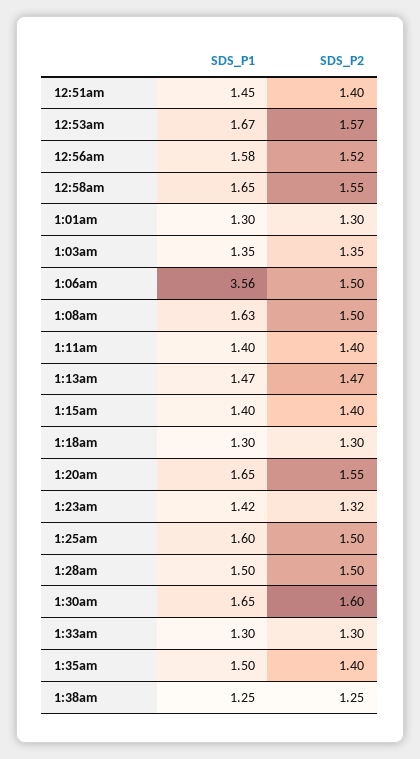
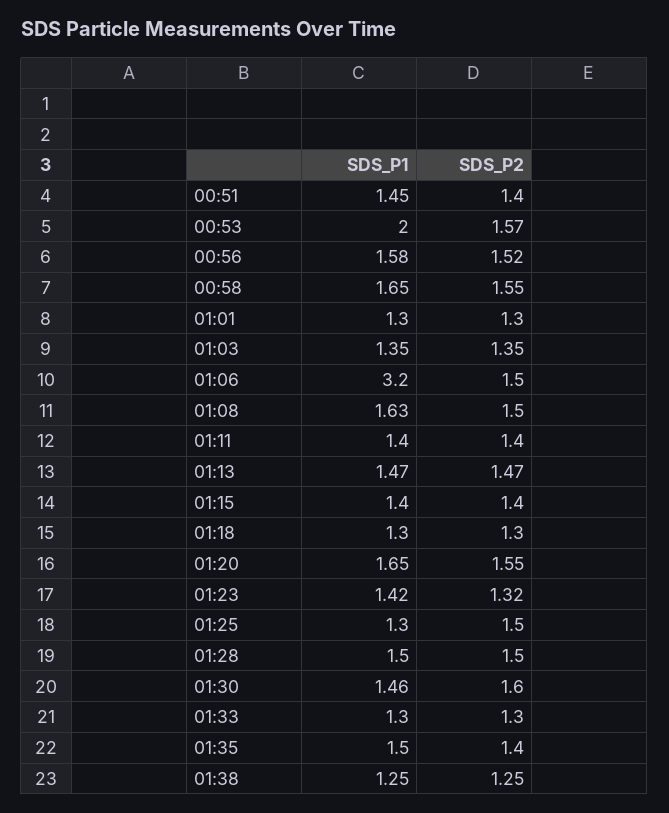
SDS_P1, 12:53am: 1.67 -> 2
SDS_P1, 1:06am: 3.56 -> 3.2
SDS_P1, 1:25am: 1.6 -> 1.3
SDS_P1, 1:30am: 1.65 -> 1.46

